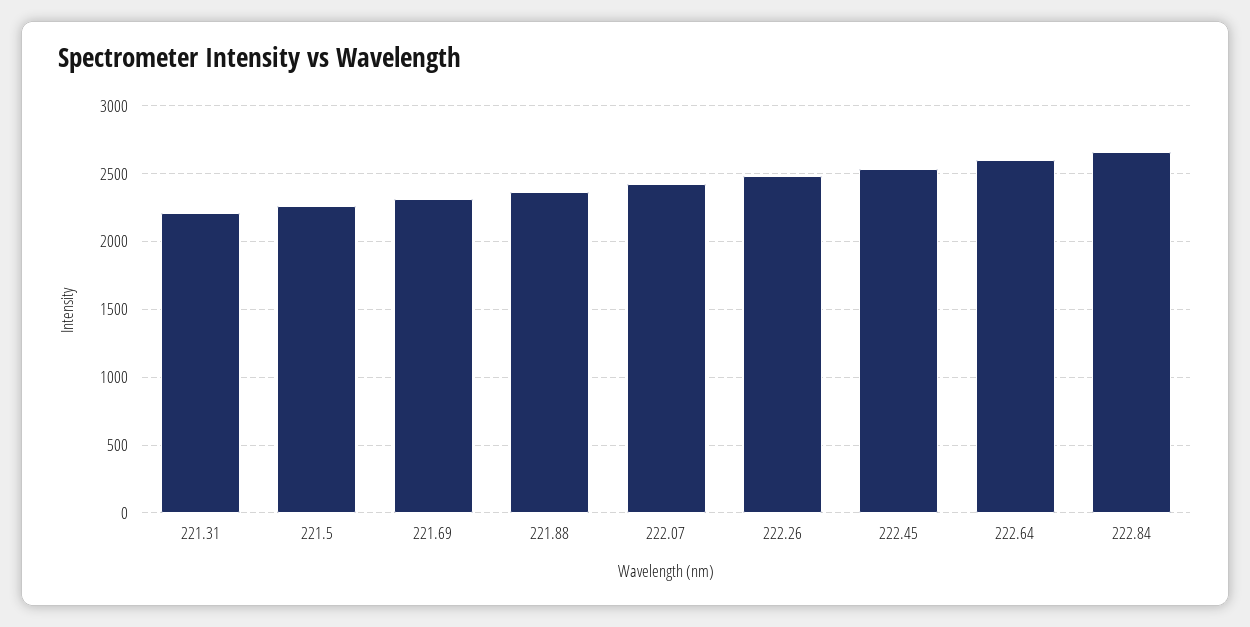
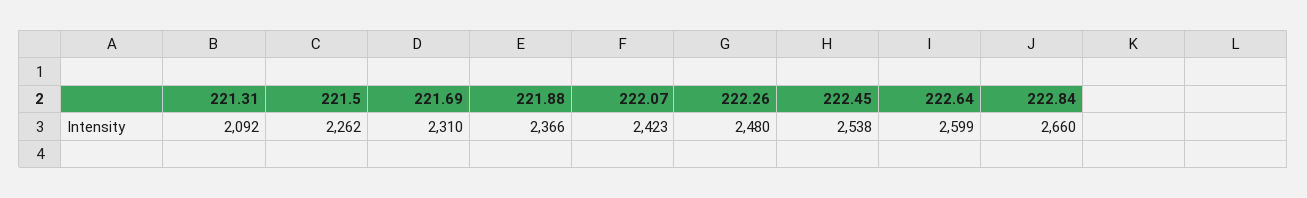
221.31: 2200 -> 2092

